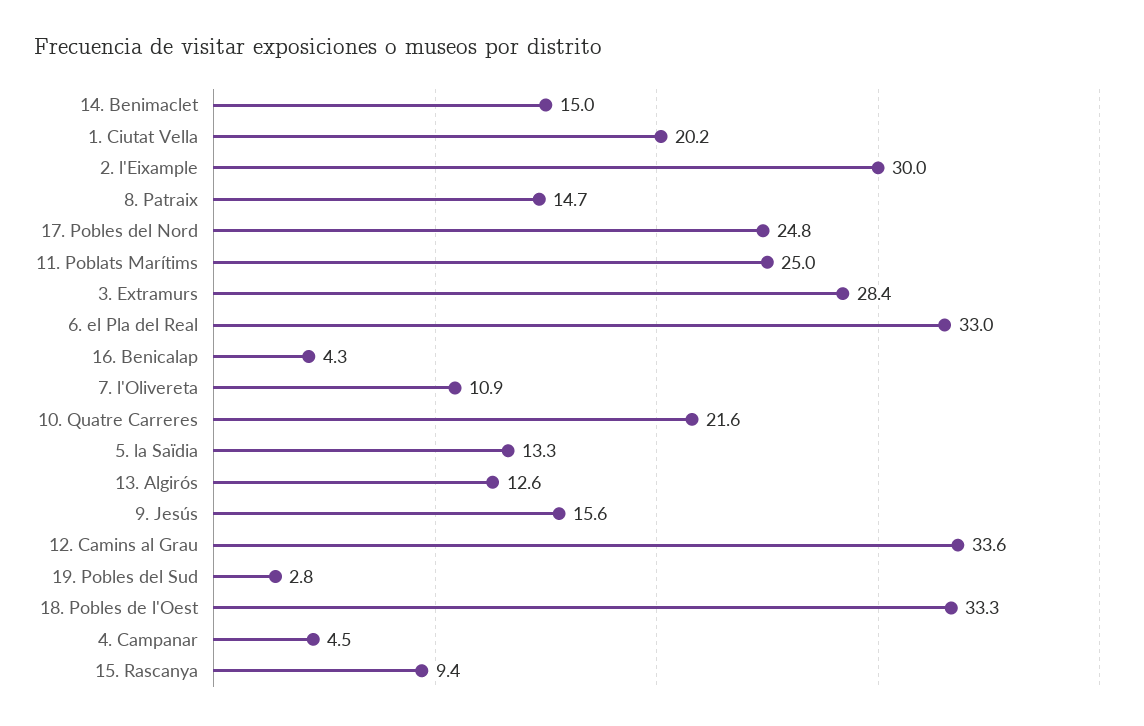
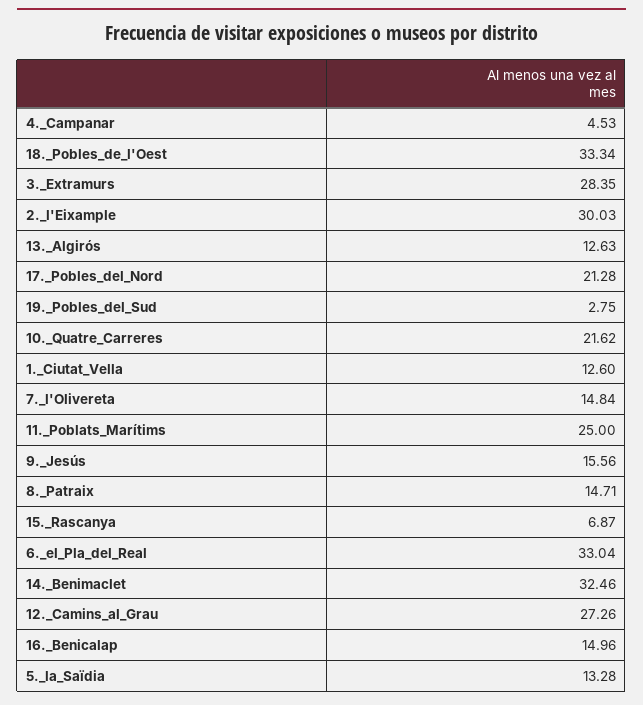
14. Benimaclet: 15 -> 32.46
1. Ciutat Vella: 20.2 -> 12.6
17. Pobles del Nord: 24.8 -> 21.28
16. Benicalap: 4.3 -> 14.96
7. l'Olivereta: 10.9 -> 14.84
12. Camins al Grau: 33.6 -> 27.26
15. Rascanya: 9.4 -> 6.87

